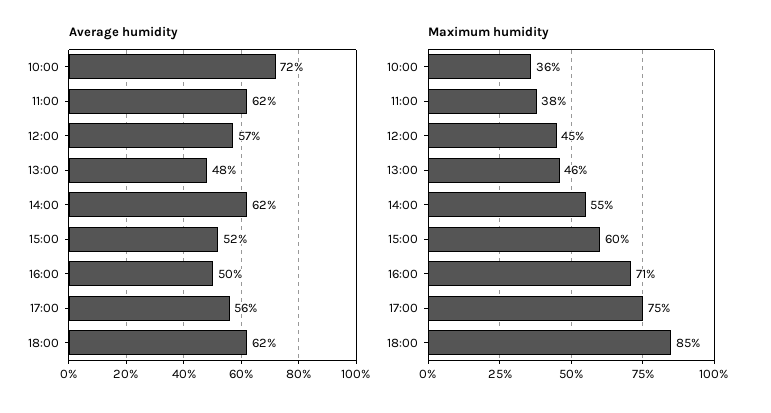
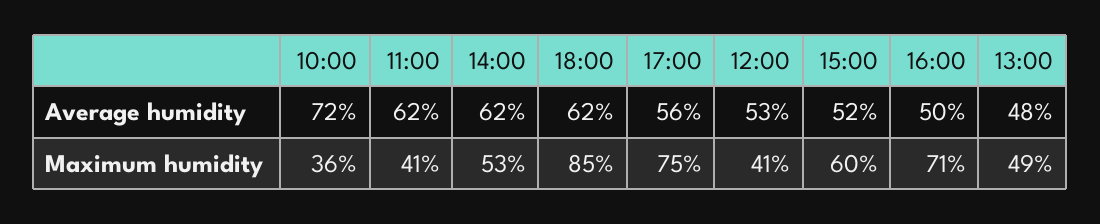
Average humidity, 12:00: 57 -> 53
Maximum humidity, 11:00: 38 -> 41
Maximum humidity, 12:00: 45 -> 41
Maximum humidity, 13:00: 46 -> 49
Maximum humidity, 14:00: 55 -> 53

